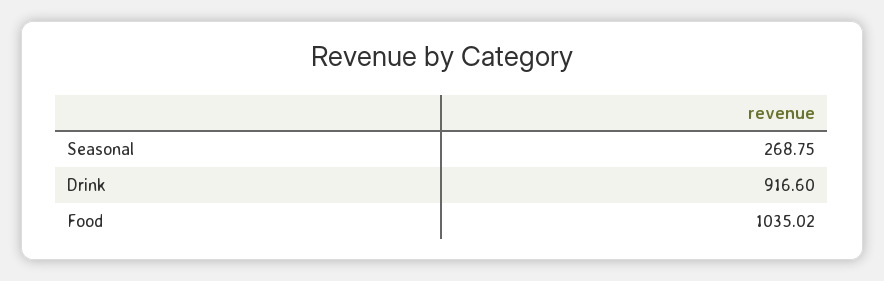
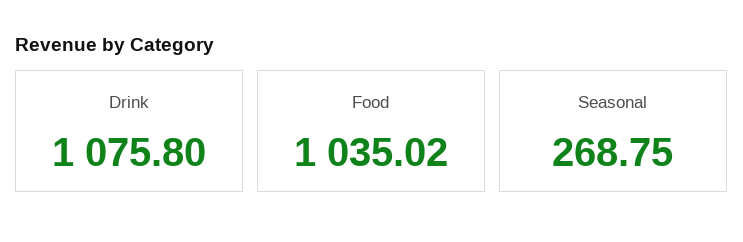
Drink: 916.6 -> 1075.8

